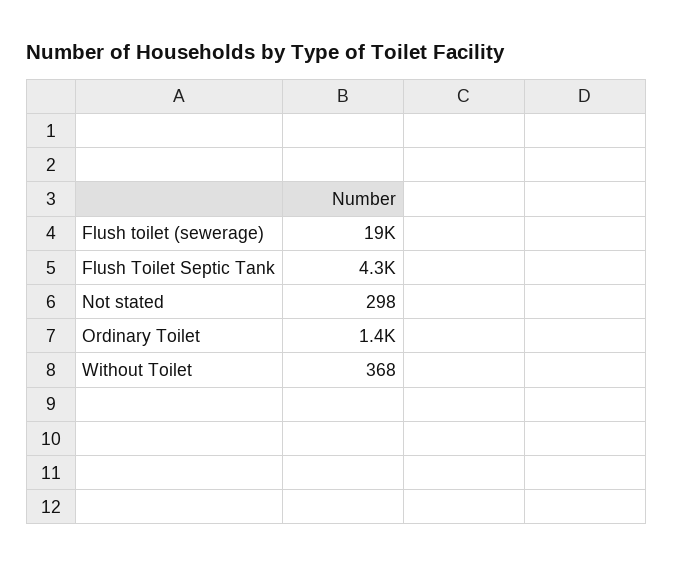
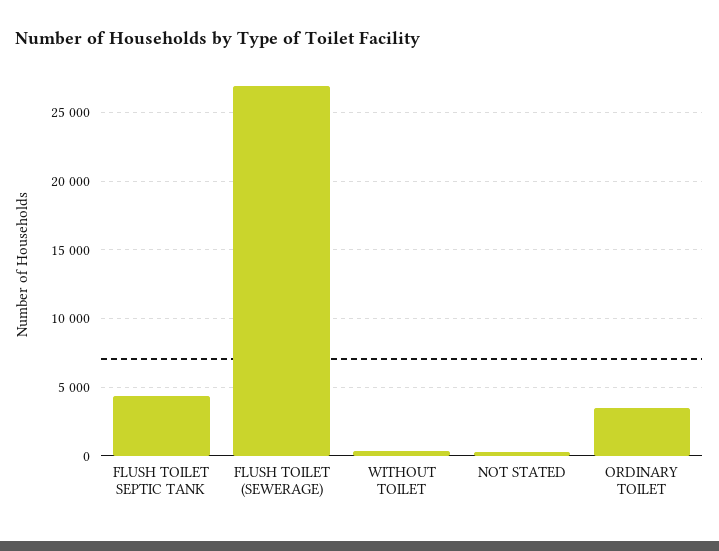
Flush toilet (sewerage): 19000 -> 27000
Ordinary Toilet: 1400 -> 3500

